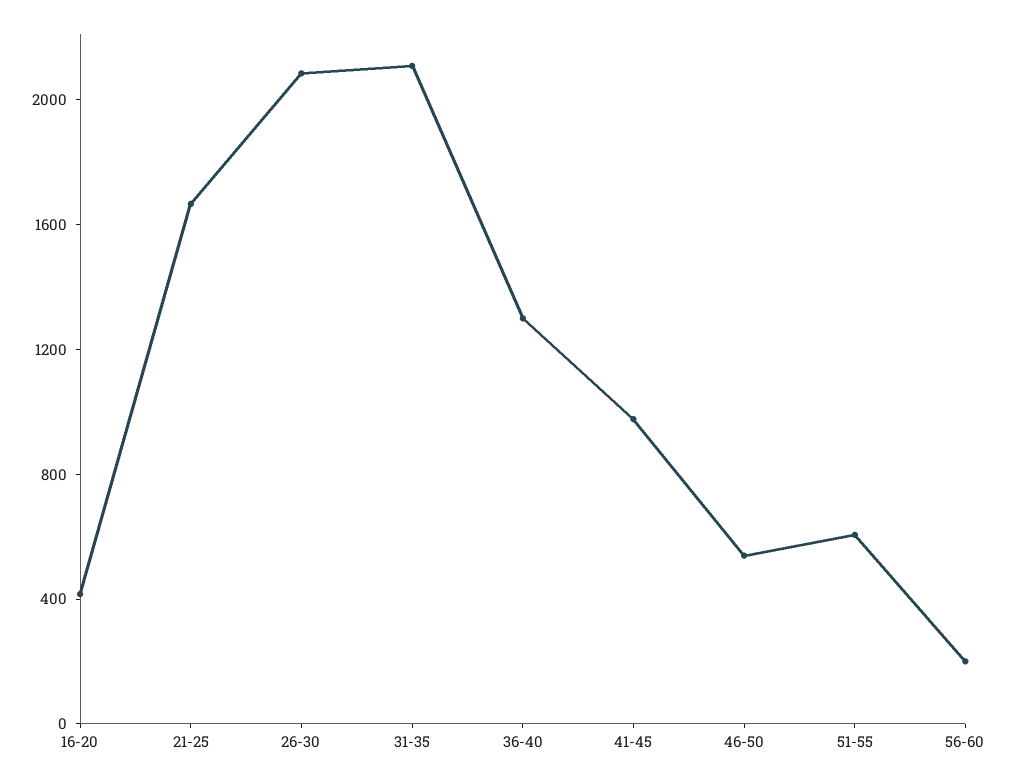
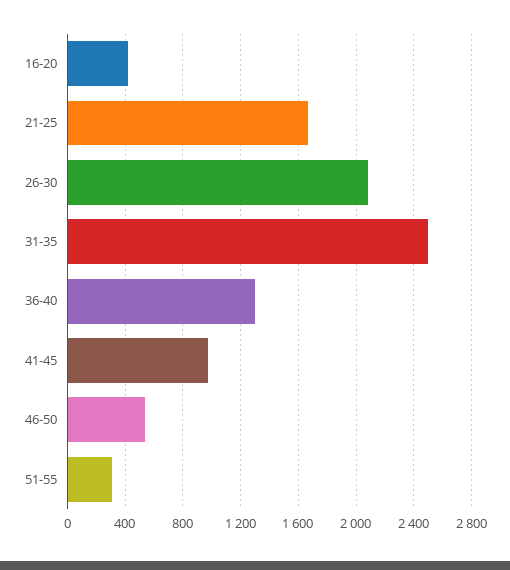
31-35: 2100 -> 2500
51-55: 600 -> 300
56-60: 200 -> none

